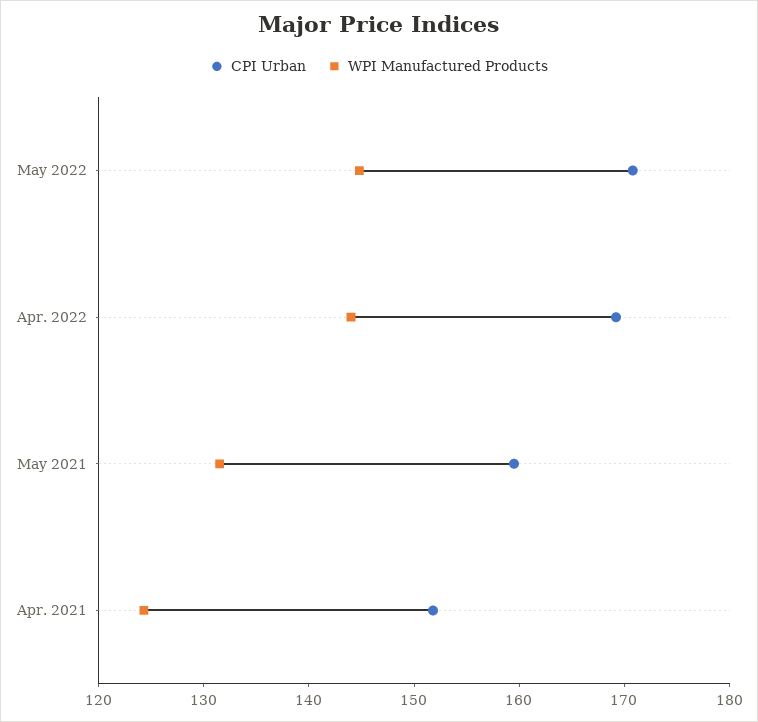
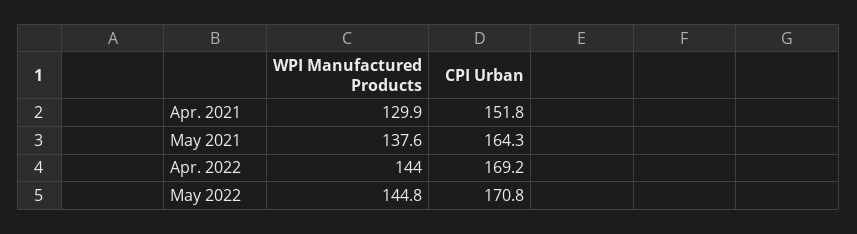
CPI Urban, May 2021: 160 -> 164.3
WPI Manufactured Products, May 2021: 132 -> 137.6
WPI Manufactured Products, Apr. 2021: 124 -> 129.9

